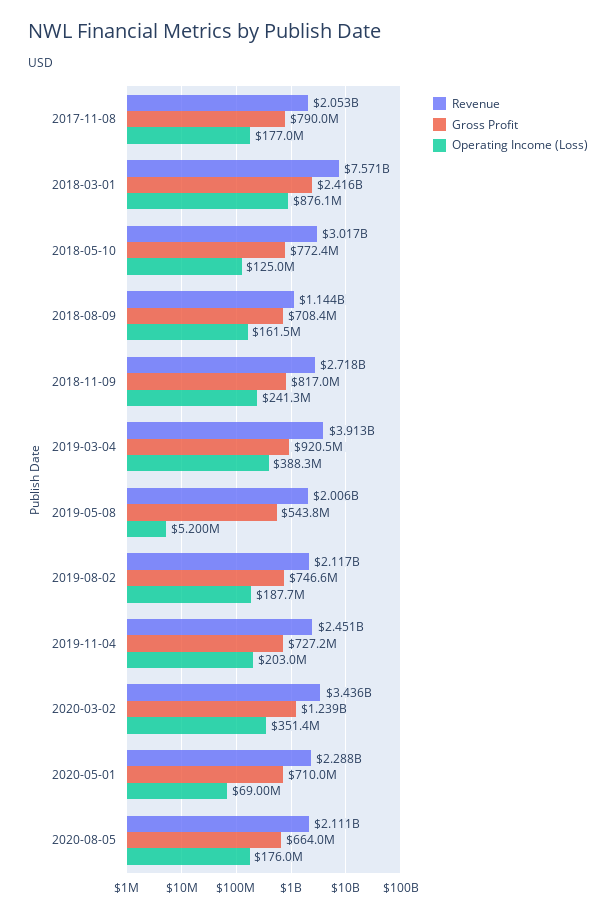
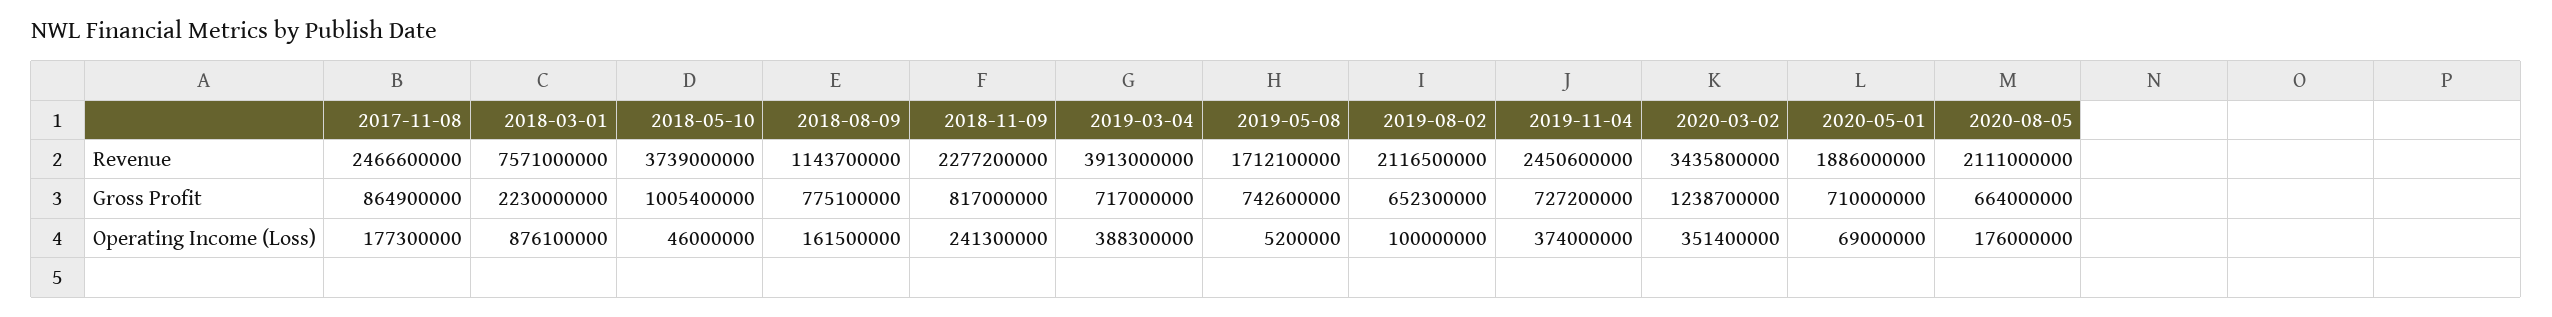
Revenue, 2017-11-08: 2053000000 -> 2466600000
Gross Profit, 2017-11-08: 790000000 -> 864900000
Operating Income (Loss), 2017-11-08: 177000000 -> 177300000
Gross Profit, 2018-03-01: 2416000000 -> 2230000000
Revenue, 2018-05-10: 3017000000 -> 3739000000
Gross Profit, 2018-05-10: 772400000 -> 1005400000
Operating Income (Loss), 2018-05-10: 125000000 -> 46000000
Gross Profit, 2018-08-09: 708400000 -> 775100000
Revenue, 2018-11-09: 2718000000 -> 2277200000
Gross Profit, 2019-03-04: 920500000 -> 717000000
Revenue, 2019-05-08: 2006000000 -> 1712100000
Gross Profit, 2019-05-08: 543800000 -> 742600000
Gross Profit, 2019-08-02: 746600000 -> 652300000
Operating Income (Loss), 2019-08-02: 187700000 -> 100000000
Operating Income (Loss), 2019-11-04: 203000000 -> 374000000
Revenue, 2020-05-01: 2288000000 -> 1886000000

